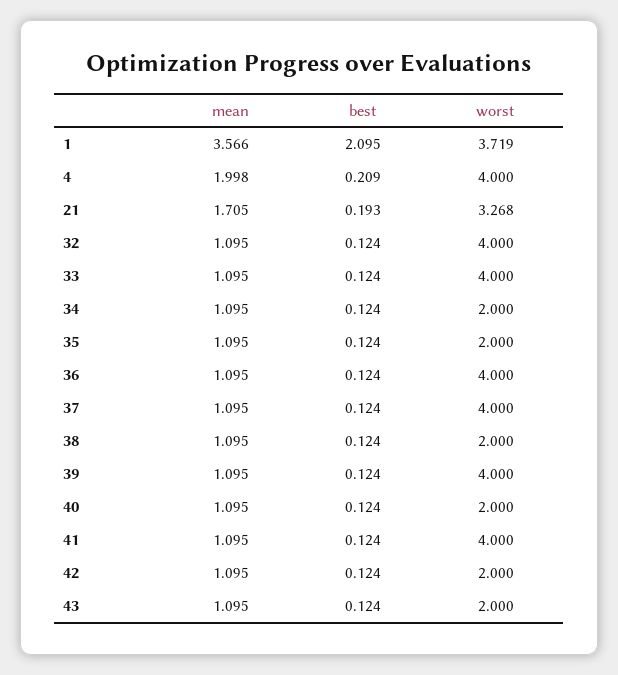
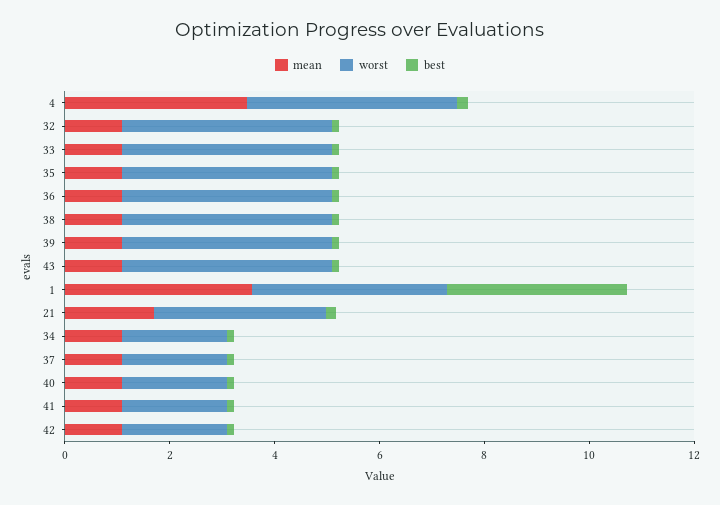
best, 1: 2.095 -> 3.5
mean, 4: 1.998 -> 3.5
worst, 35: 2 -> 4
worst, 37: 4 -> 2
worst, 38: 2 -> 4
worst, 41: 4 -> 2
worst, 43: 2 -> 4

